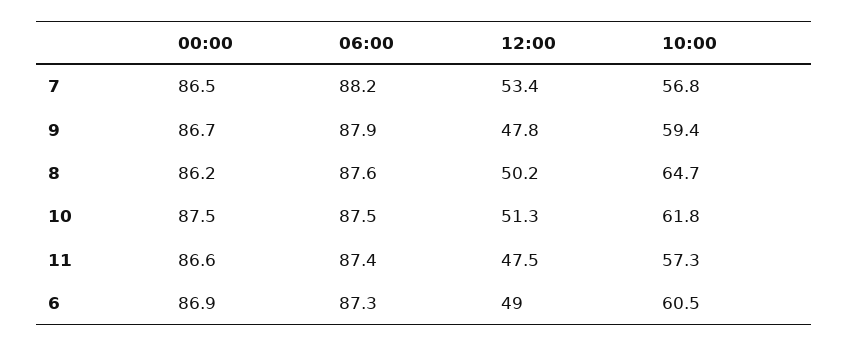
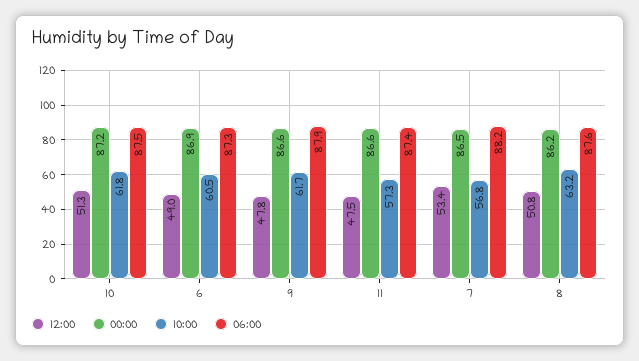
00:00, 9: 86.7 -> 86.6
10:00, 9: 59.4 -> 61.7
12:00, 8: 50.2 -> 50.8
10:00, 8: 64.7 -> 63.2
00:00, 10: 87.5 -> 87.2

